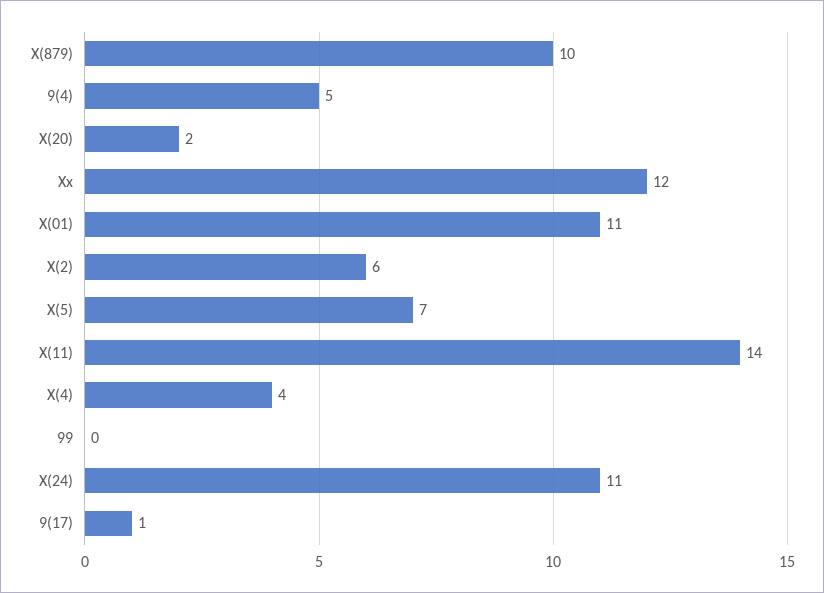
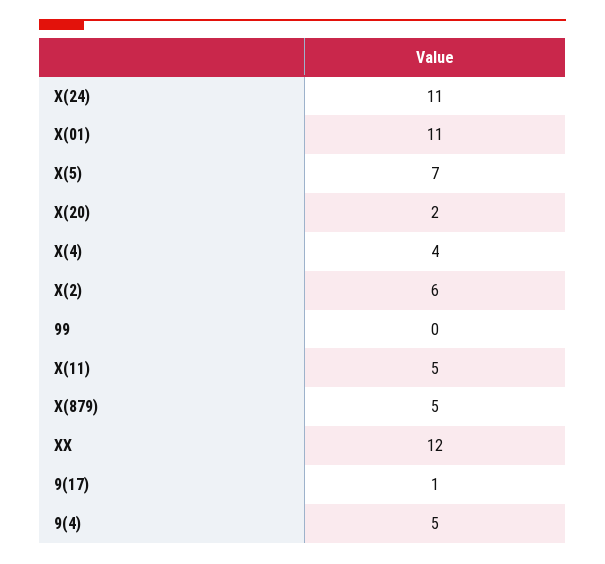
X(879): 10 -> 5
X(11): 14 -> 5

